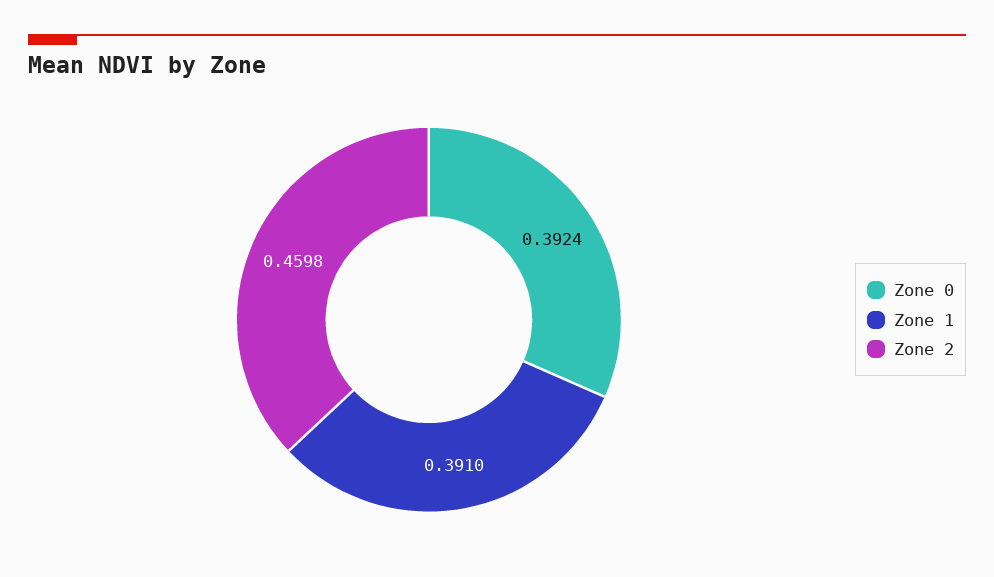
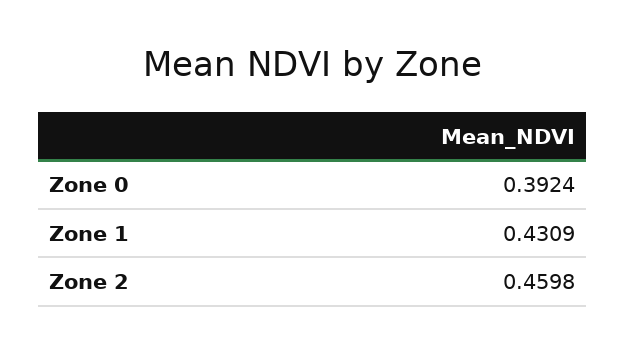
Zone 1: 0.391 -> 0.4309

